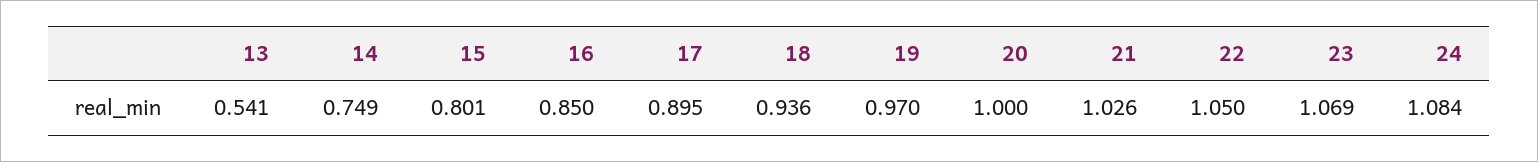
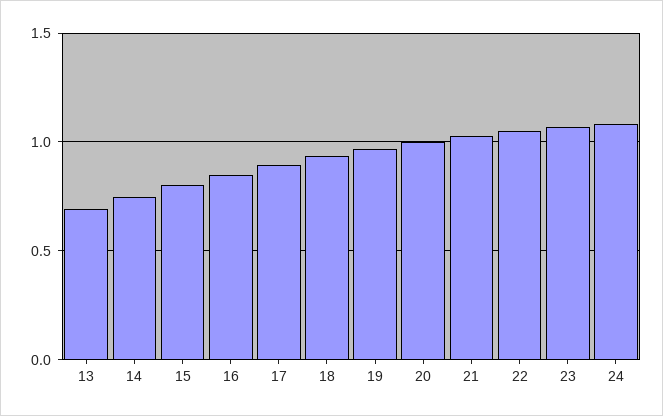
13: 0.541 -> 0.7

